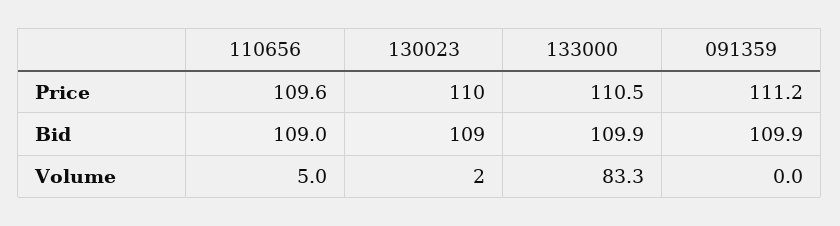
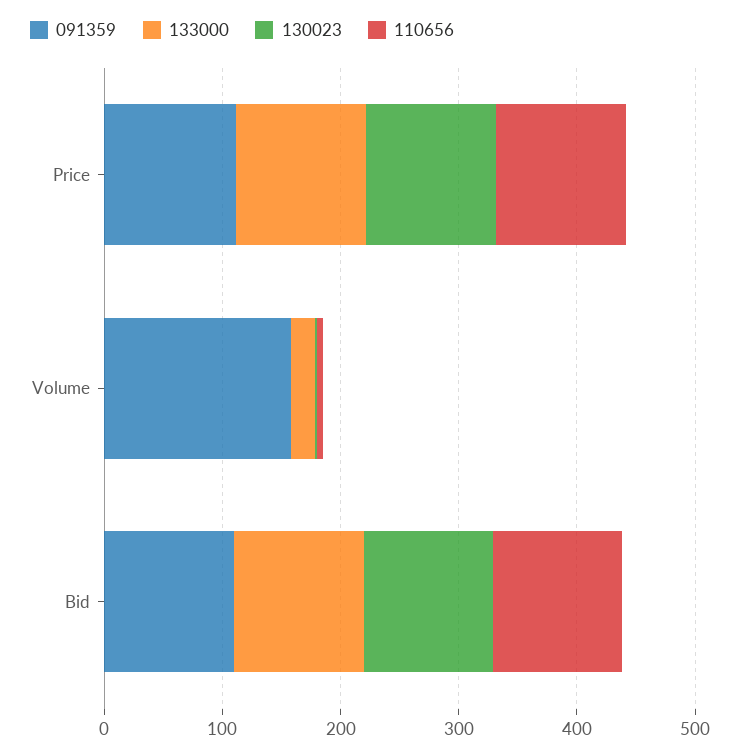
133000, Volume: 83.3 -> 20
091359, Volume: 0 -> 160

